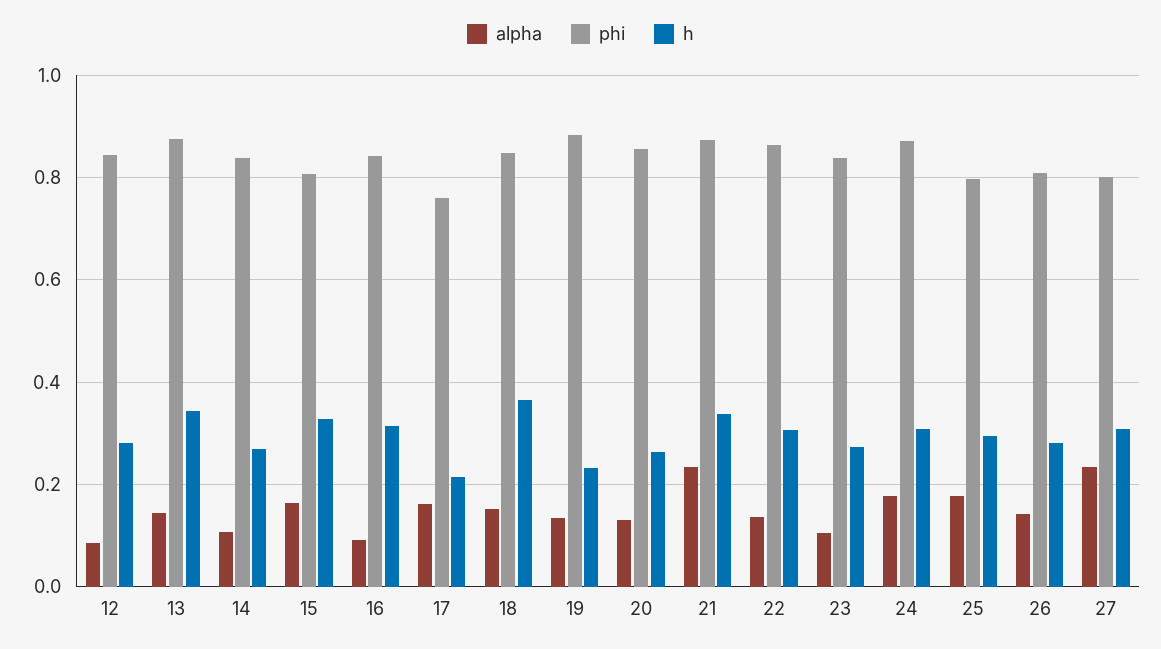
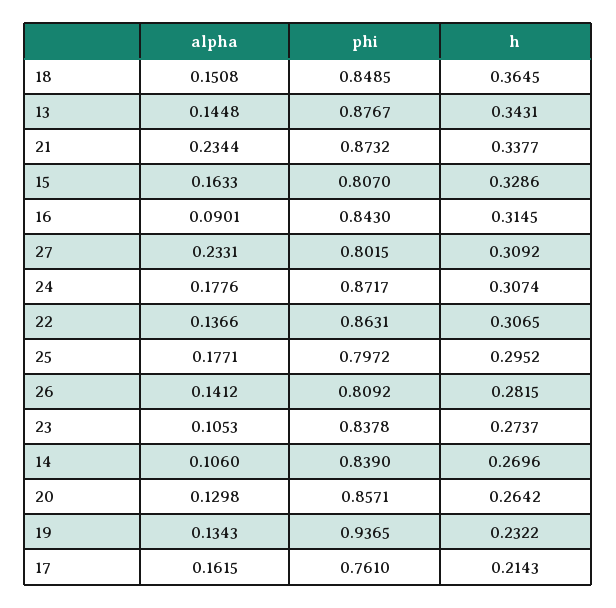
alpha, 12: 0.08 -> none
phi, 12: 0.84 -> none
h, 12: 0.28 -> none
phi, 19: 0.88 -> 0.9365

